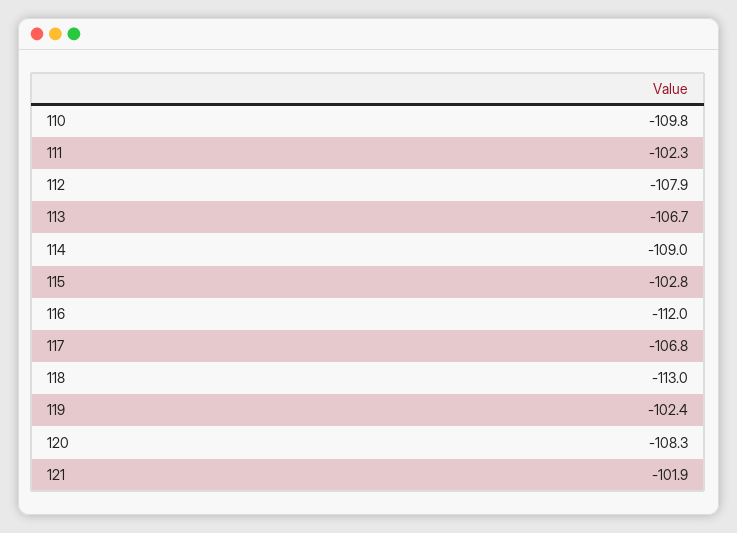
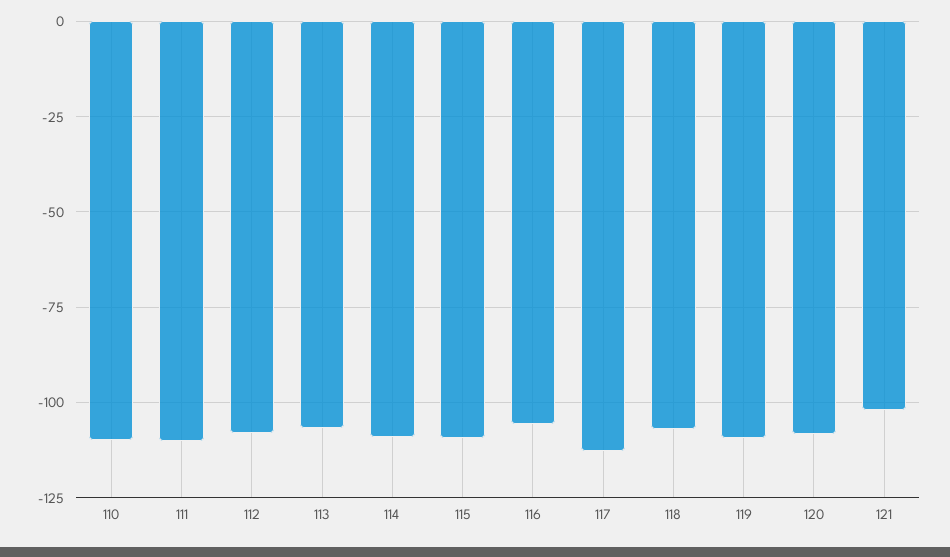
111: -102.3 -> -110
115: -102.8 -> -110
116: -112 -> -105
117: -106.8 -> -112.5
118: -113 -> -107.5
119: -102.4 -> -110

